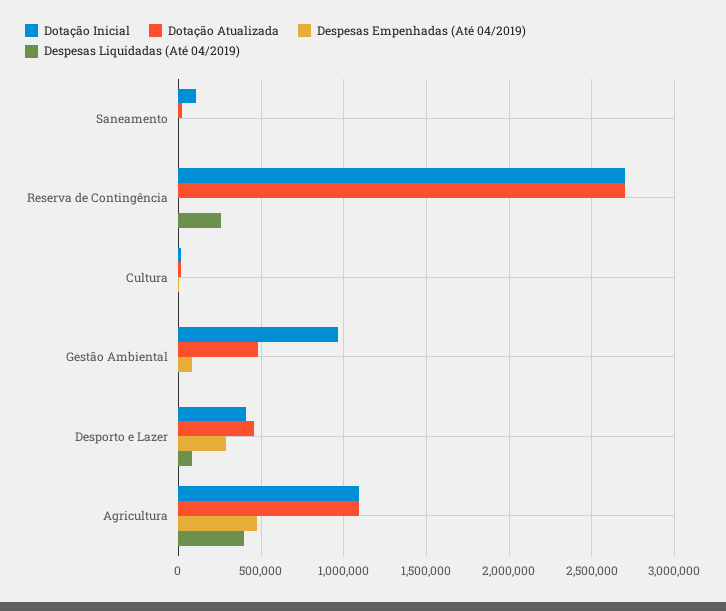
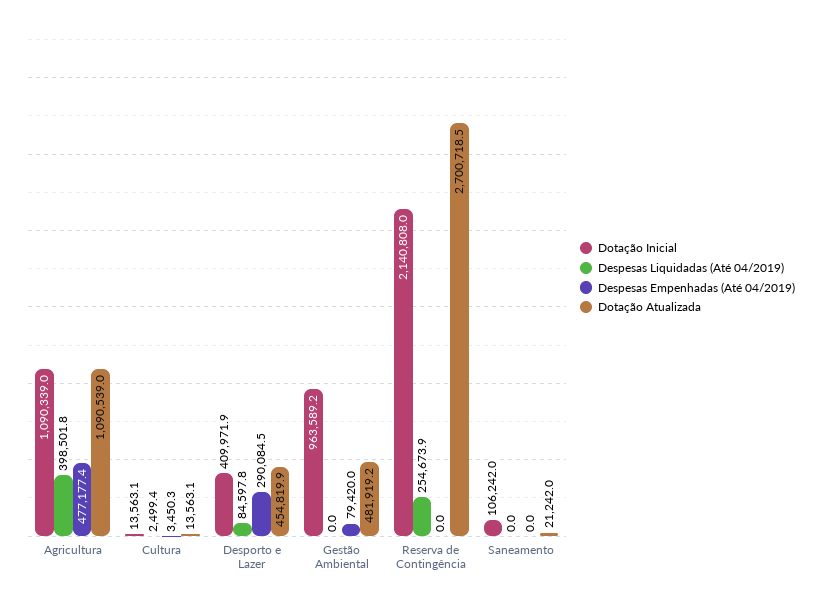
Dotação Inicial, Reserva de Contingência: 2700000 -> 2140808

